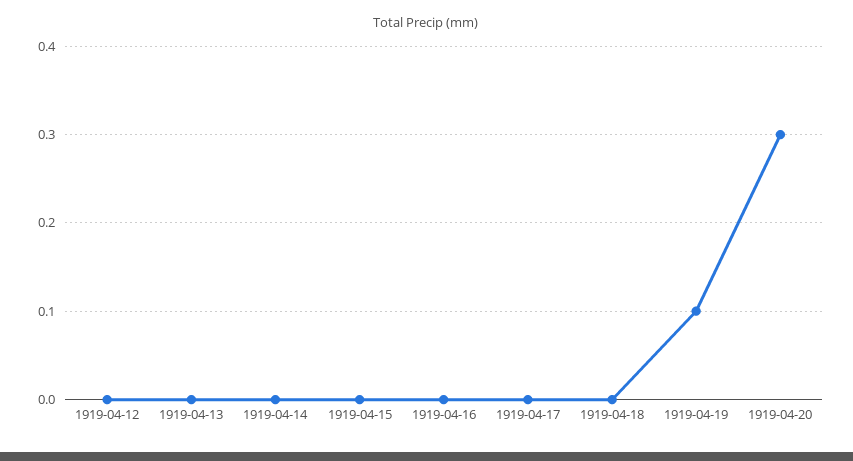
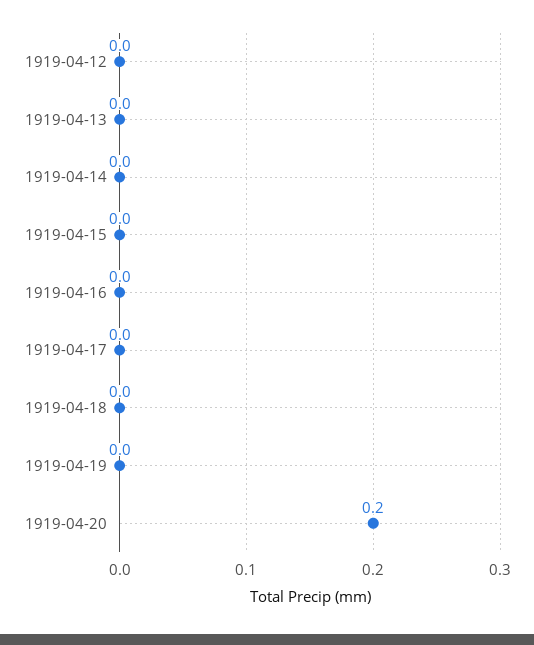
1919-04-19: 0.1 -> 0
1919-04-20: 0.3 -> 0.2

